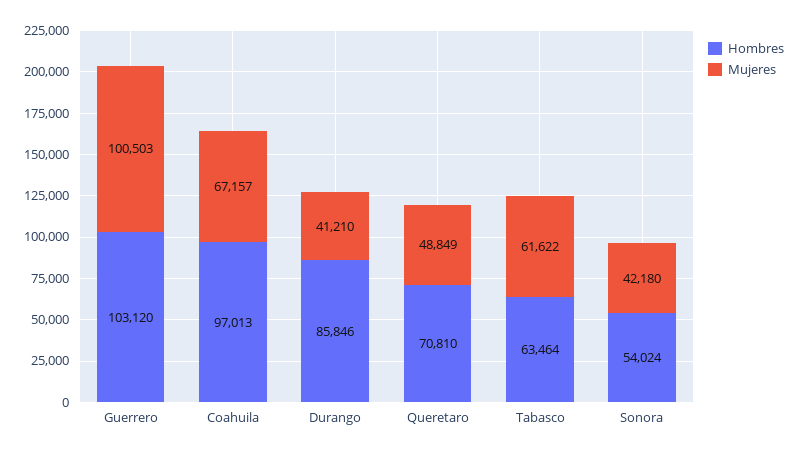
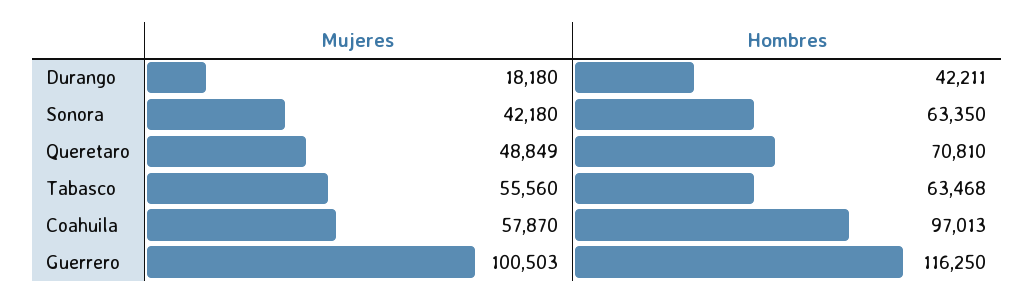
Hombres, Guerrero: 103120 -> 116250
Mujeres, Coahuila: 67157 -> 57870
Hombres, Durango: 85846 -> 42211
Mujeres, Durango: 41210 -> 18180
Hombres, Tabasco: 63464 -> 63468
Mujeres, Tabasco: 61622 -> 55560
Hombres, Sonora: 54024 -> 63350

